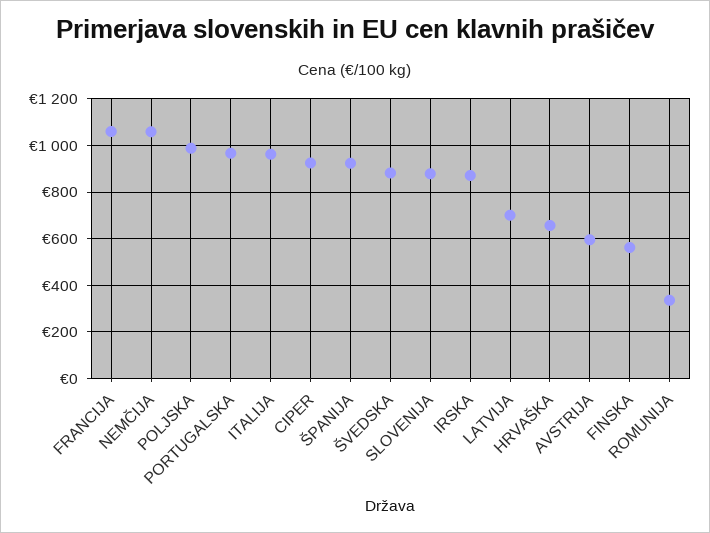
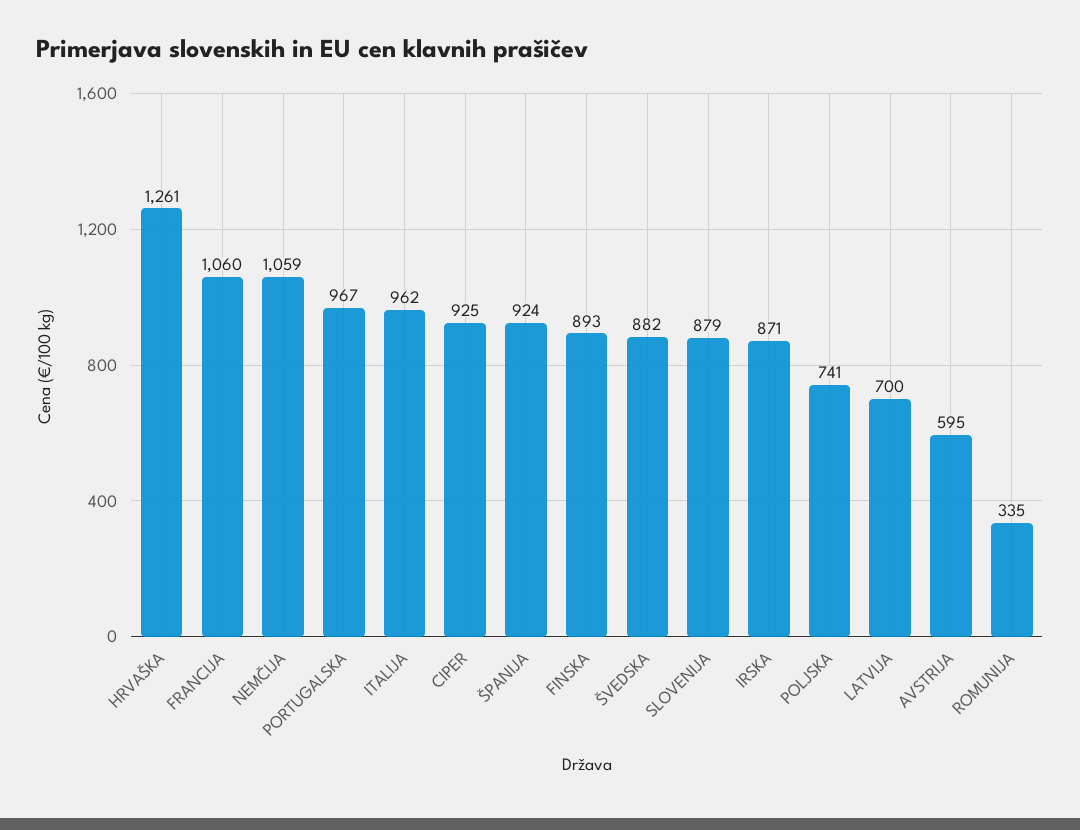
POLJSKA: 1000 -> 741
HRVAŠKA: 650 -> 1261
FINSKA: 550 -> 893

